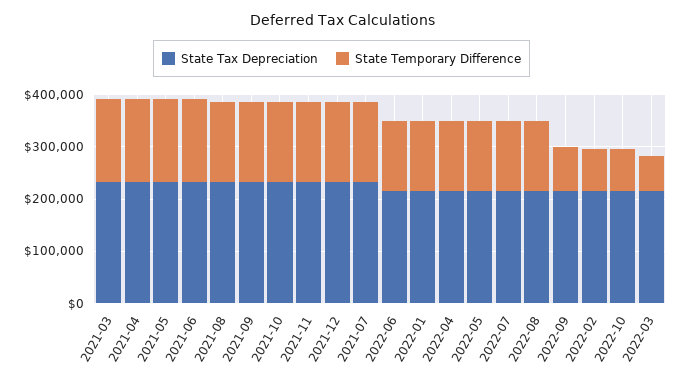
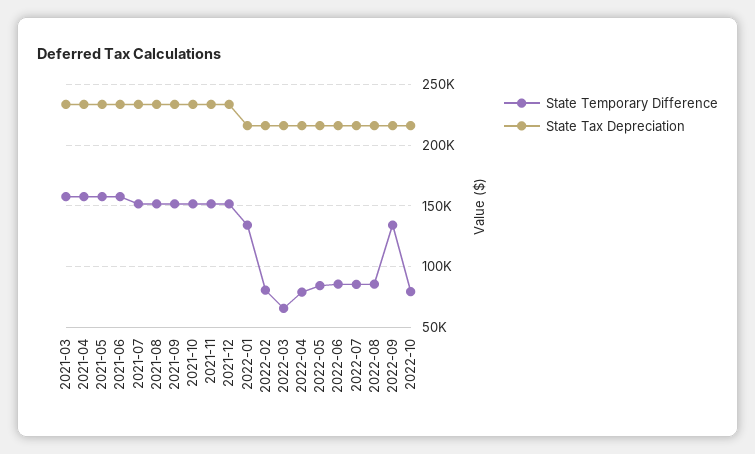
State Temporary Difference, 2022-06: 140000 -> 85000
State Temporary Difference, 2022-04: 140000 -> 80000
State Temporary Difference, 2022-05: 140000 -> 85000
State Temporary Difference, 2022-07: 140000 -> 85000
State Temporary Difference, 2022-08: 140000 -> 85000
State Temporary Difference, 2022-09: 80000 -> 135000

